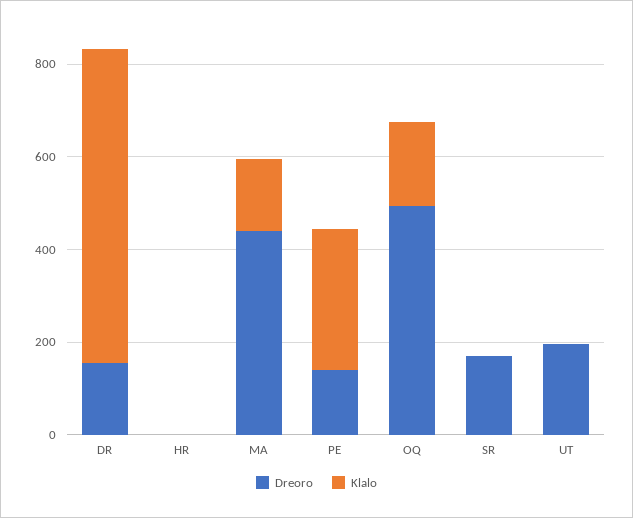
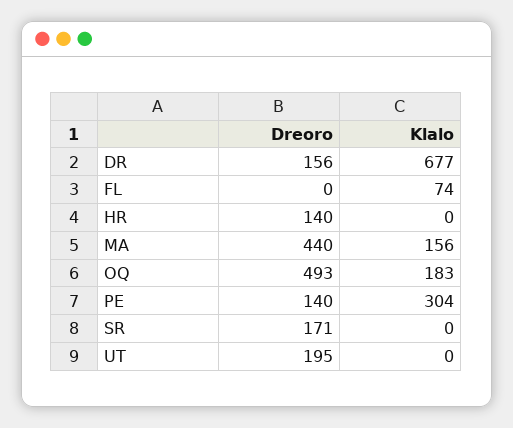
Dreoro, HR: 0 -> 140
Dreoro, FL: none -> 0
Klalo, FL: none -> 74

